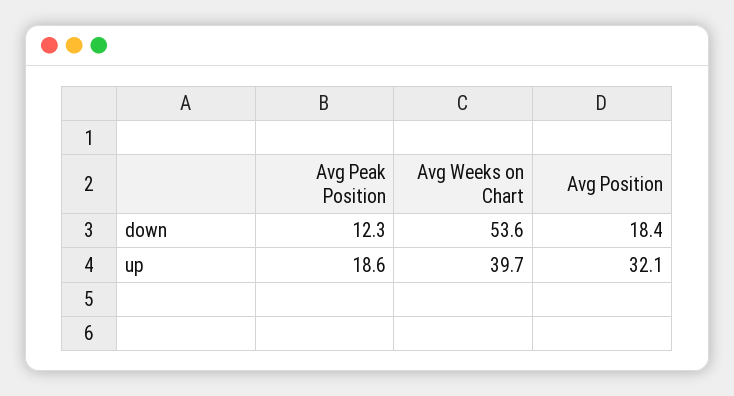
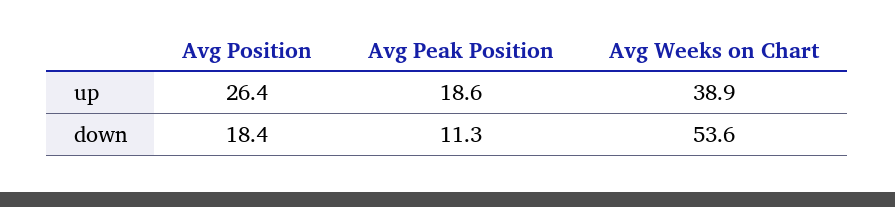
Avg Peak Position, down: 12.3 -> 11.3
Avg Weeks on Chart, up: 39.7 -> 38.9
Avg Position, up: 32.1 -> 26.4

